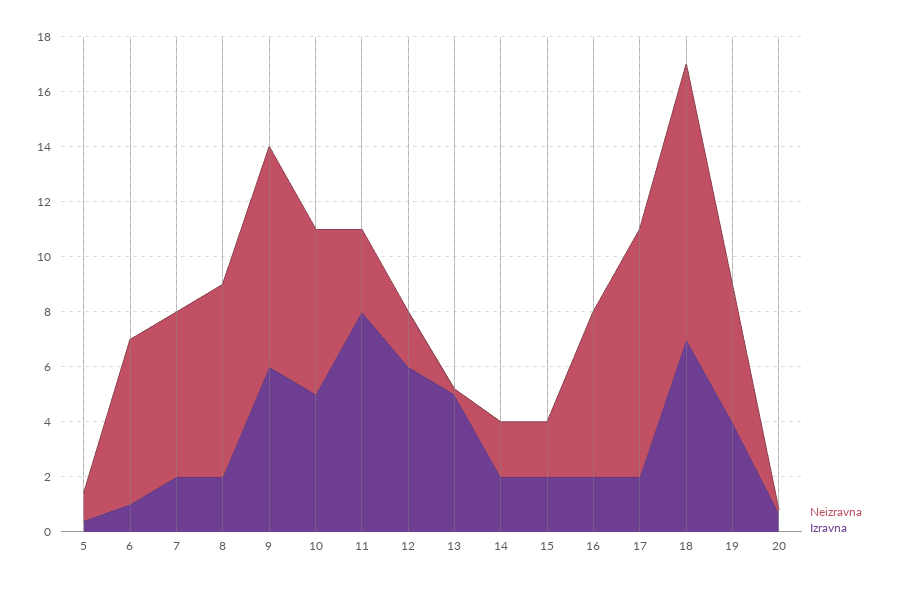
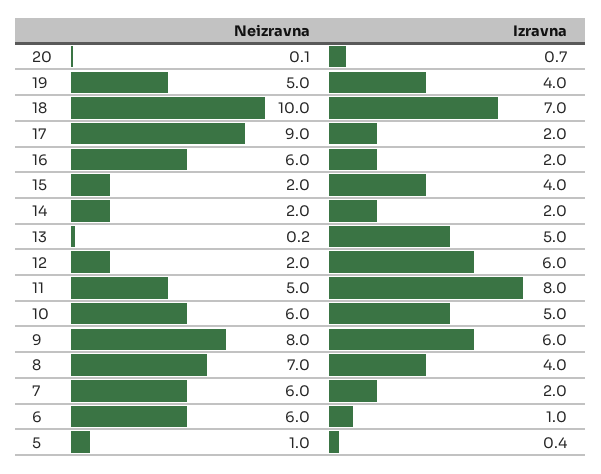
Izravna, 8: 2 -> 4
Neizravna, 11: 3 -> 5
Izravna, 15: 2 -> 4

